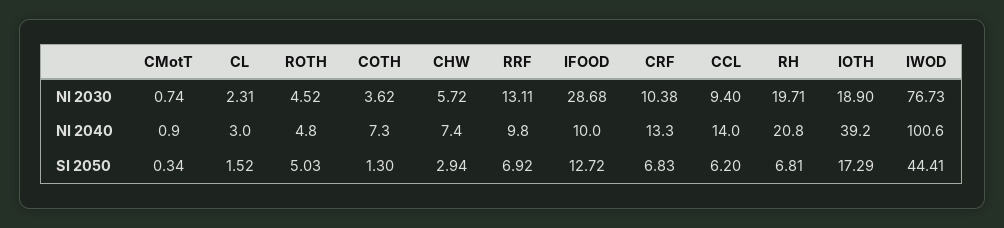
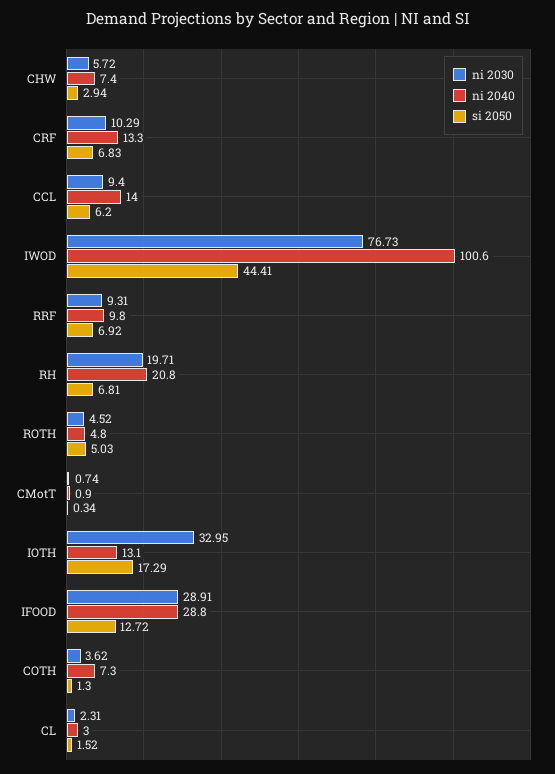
NI 2030, RRF: 13.11 -> 9.31
NI 2030, IFOOD: 28.68 -> 28.91
NI 2030, CRF: 10.38 -> 10.29
NI 2030, IOTH: 18.9 -> 32.95
NI 2040, IFOOD: 10 -> 28.8
NI 2040, IOTH: 39.2 -> 13.1

